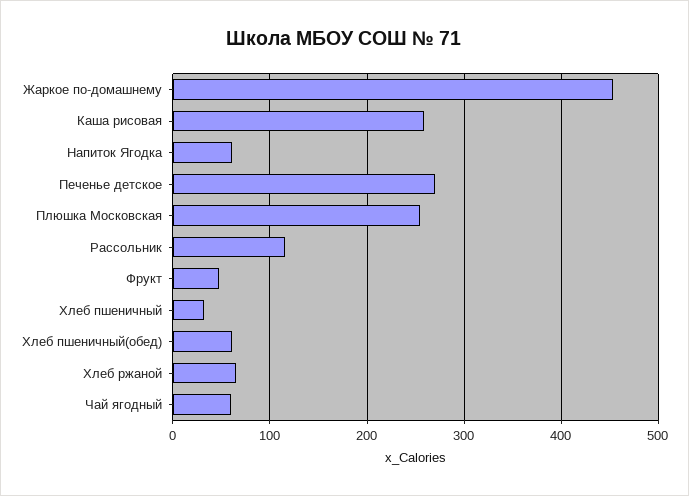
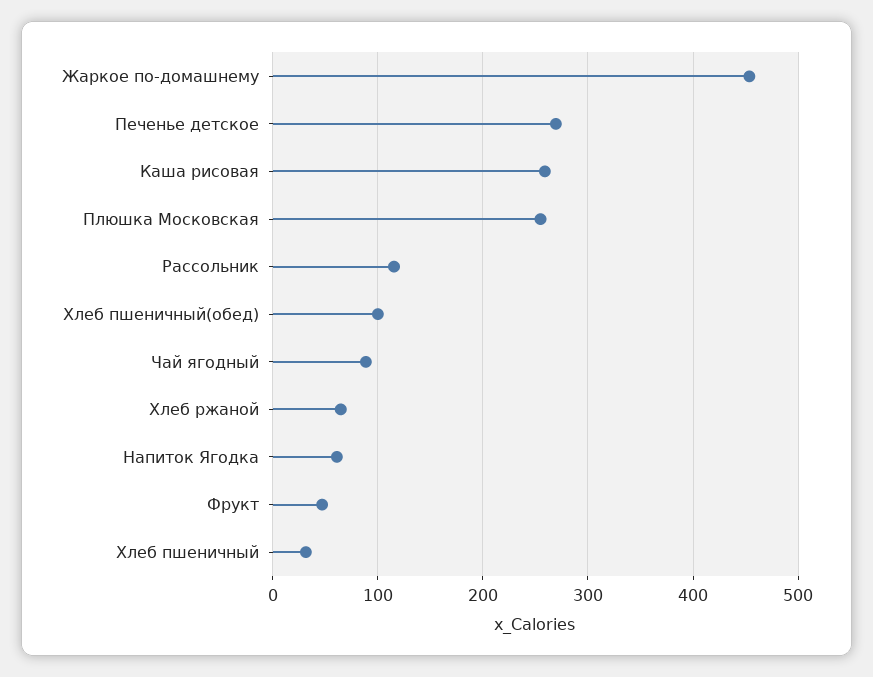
Хлеб пшеничный(обед): 60 -> 100
Чай ягодный: 60 -> 90

